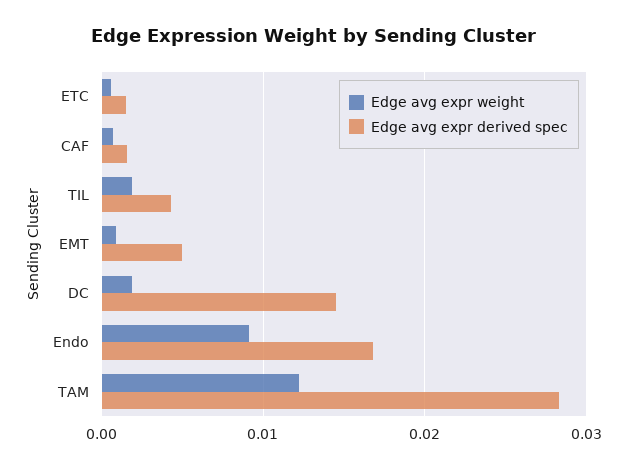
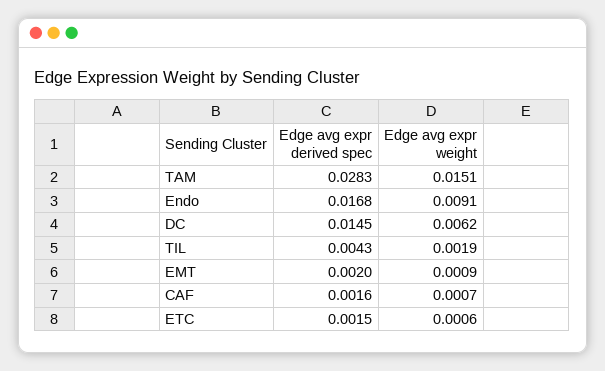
Edge avg expr derived spec, EMT: 0.005 -> 0.002
Edge avg expr weight, DC: 0.002 -> 0.0062
Edge avg expr weight, TAM: 0.012 -> 0.0151

